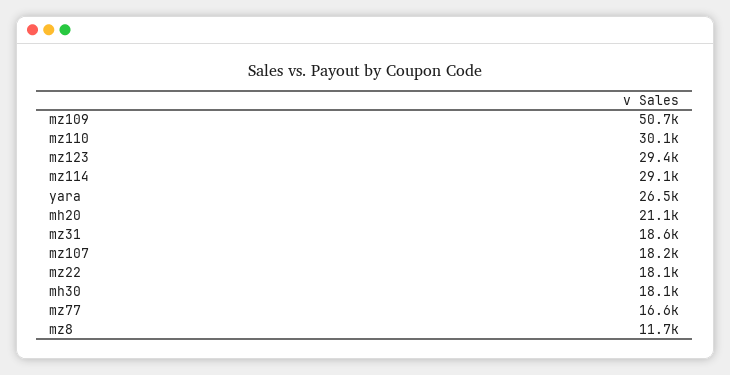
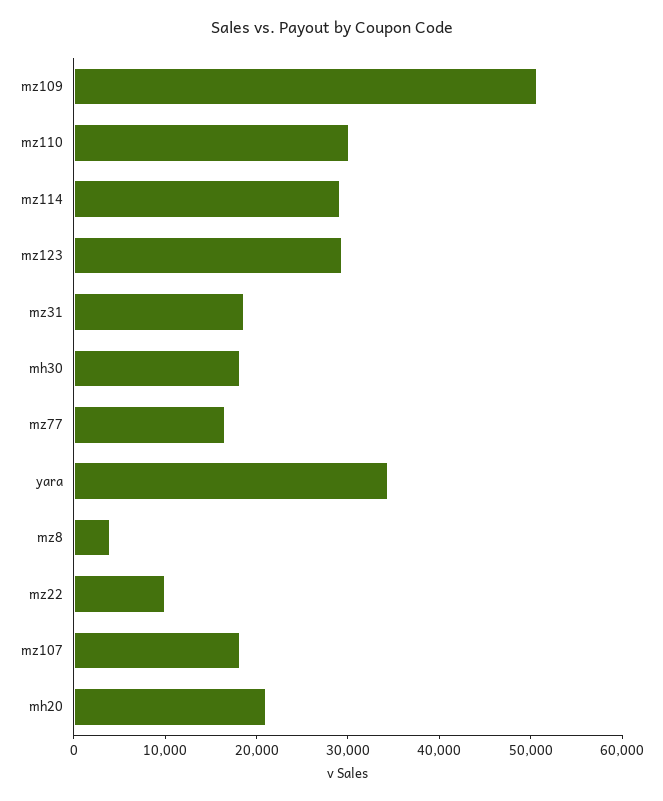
yara: 26500 -> 34000
mz22: 18100 -> 10000
mz8: 11700 -> 4000

